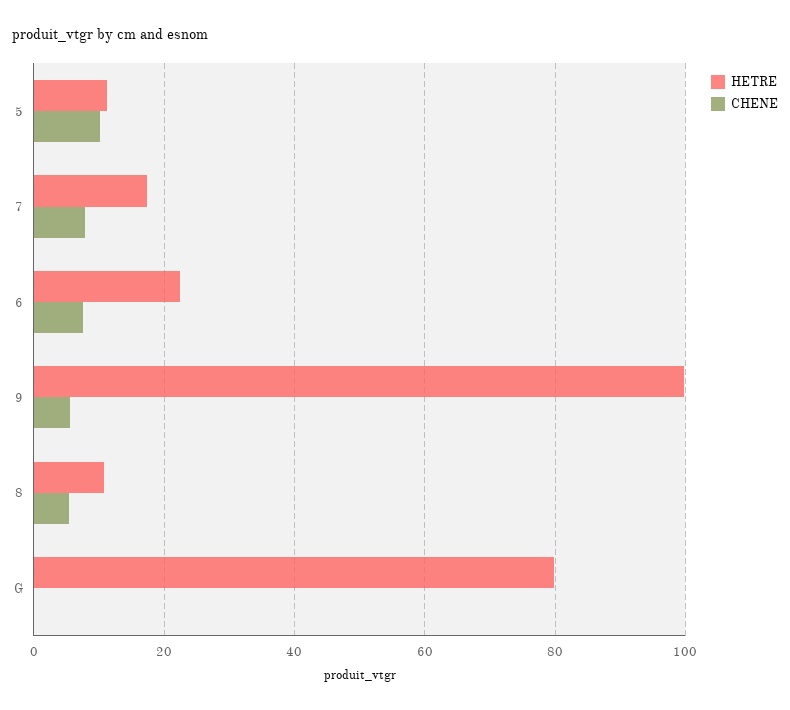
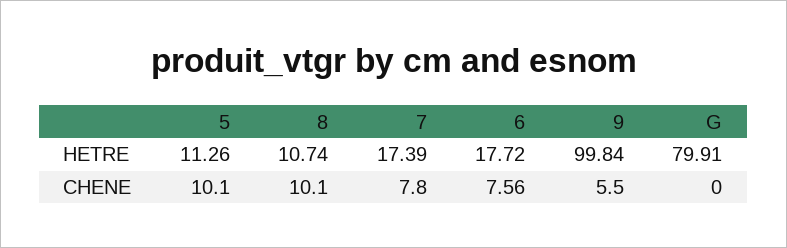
HETRE, 6: 22 -> 17.72
CHENE, 8: 6 -> 10.1

